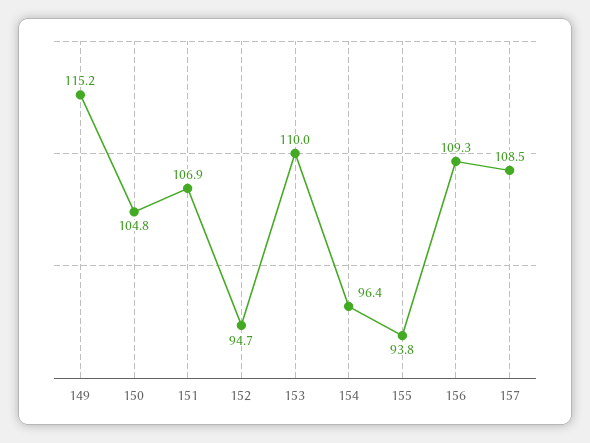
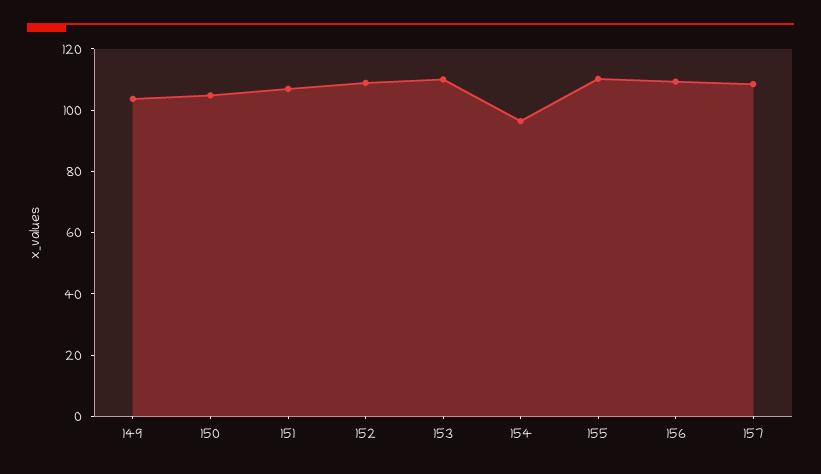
149: 115.2 -> 105
152: 94.7 -> 110
155: 93.8 -> 110

